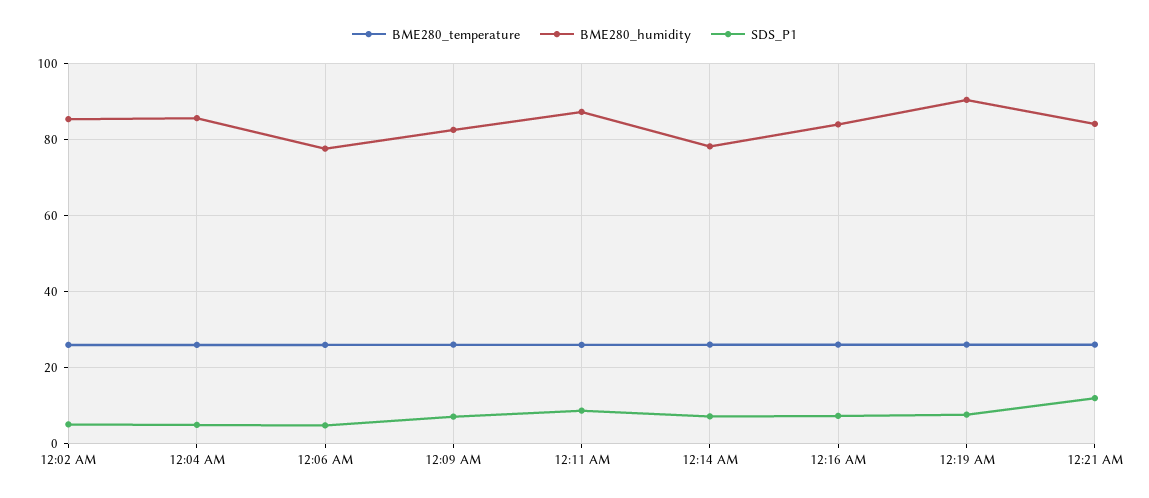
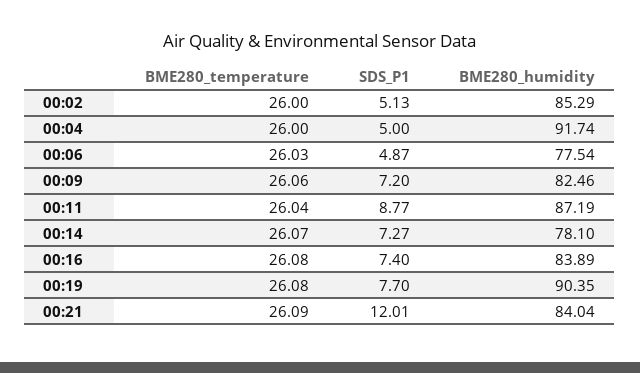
BME280_humidity, 12:04 AM: 86 -> 91.74

